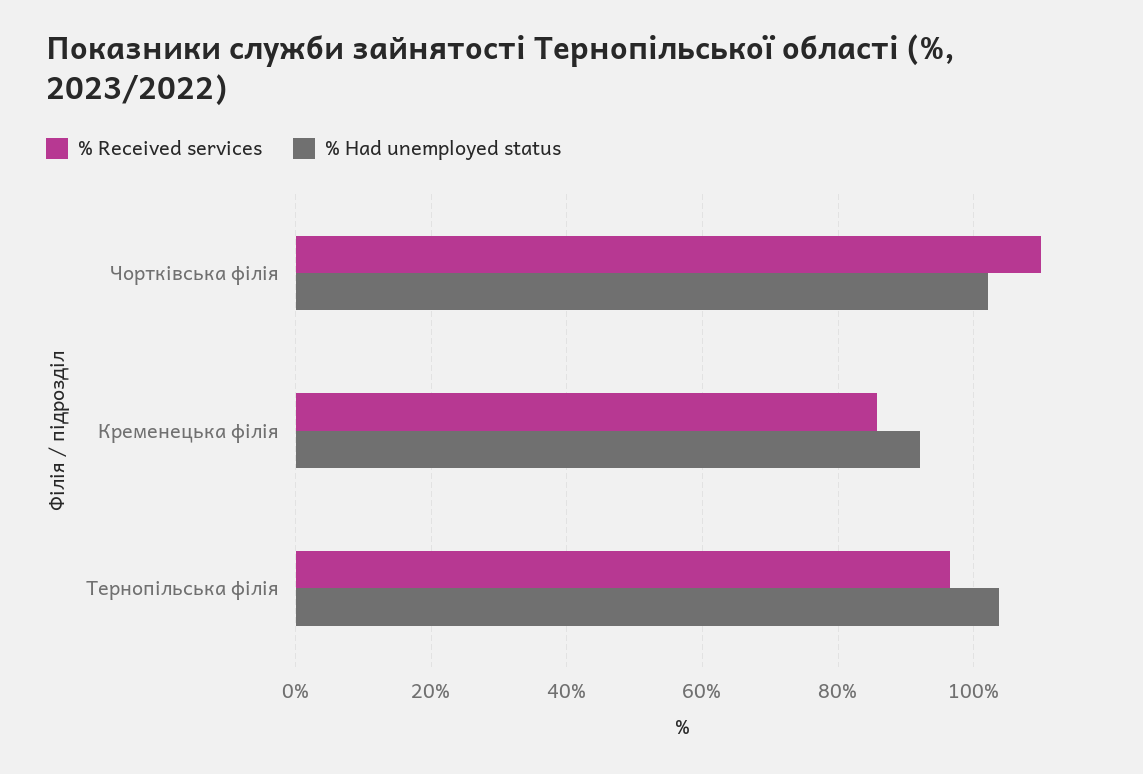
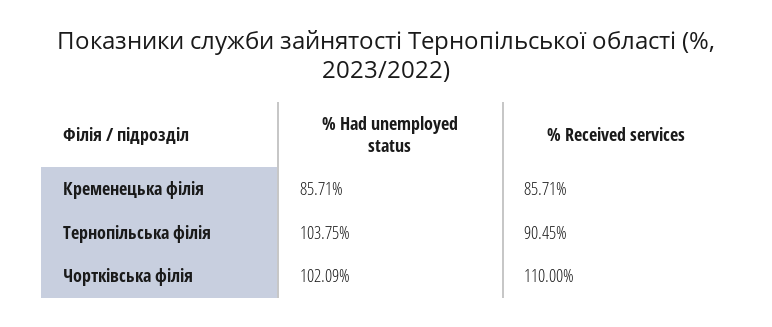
% Had unemployed status, Кременецька філія: 92 -> 85.71
% Received services, Тернопільська філія: 96 -> 90.45

